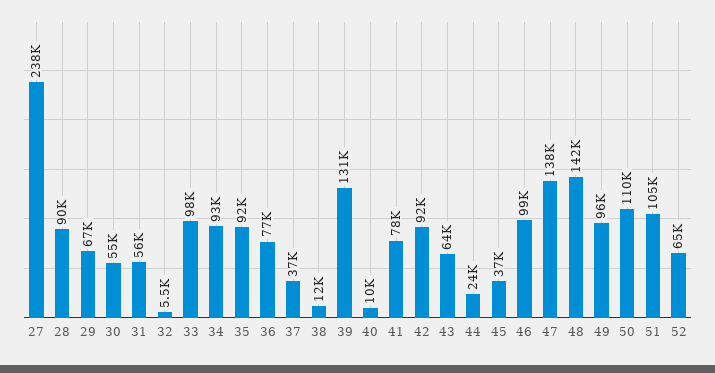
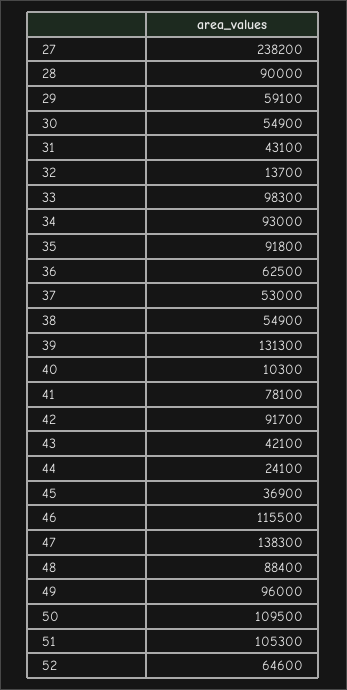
29: 67000 -> 59100
31: 56000 -> 43100
32: 5500 -> 13700
36: 77000 -> 62500
37: 37000 -> 53000
38: 12000 -> 54900
43: 64000 -> 42100
46: 99000 -> 115500
48: 142000 -> 88400

